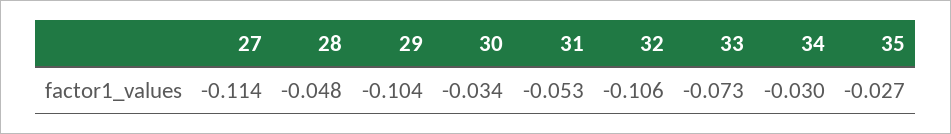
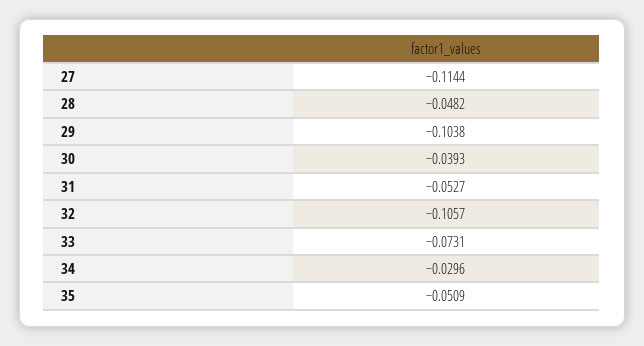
30: -0.034 -> -0.0393
35: -0.027 -> -0.0509

